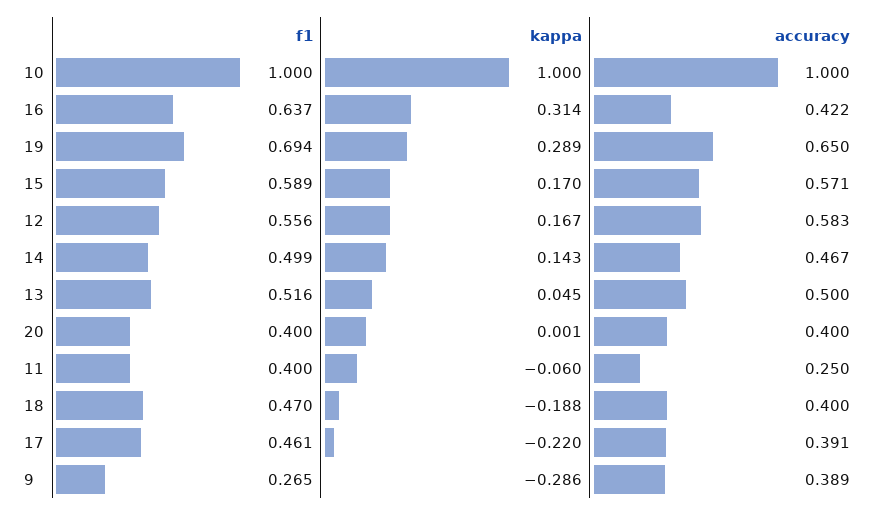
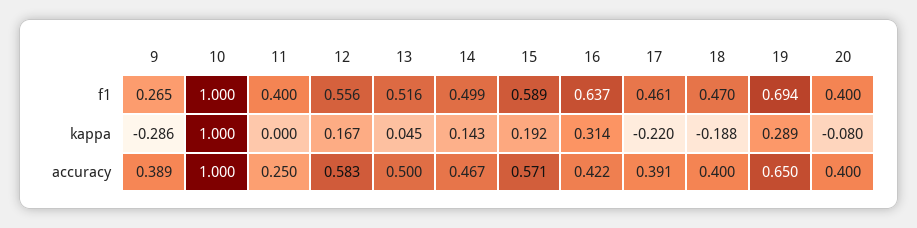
kappa, 15: 0.17 -> 0.192
kappa, 20: 0.001 -> -0.08
kappa, 11: -0.06 -> 0

